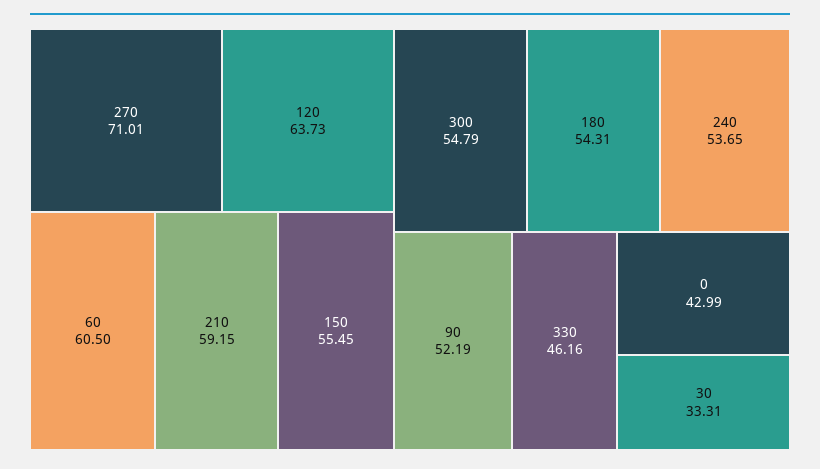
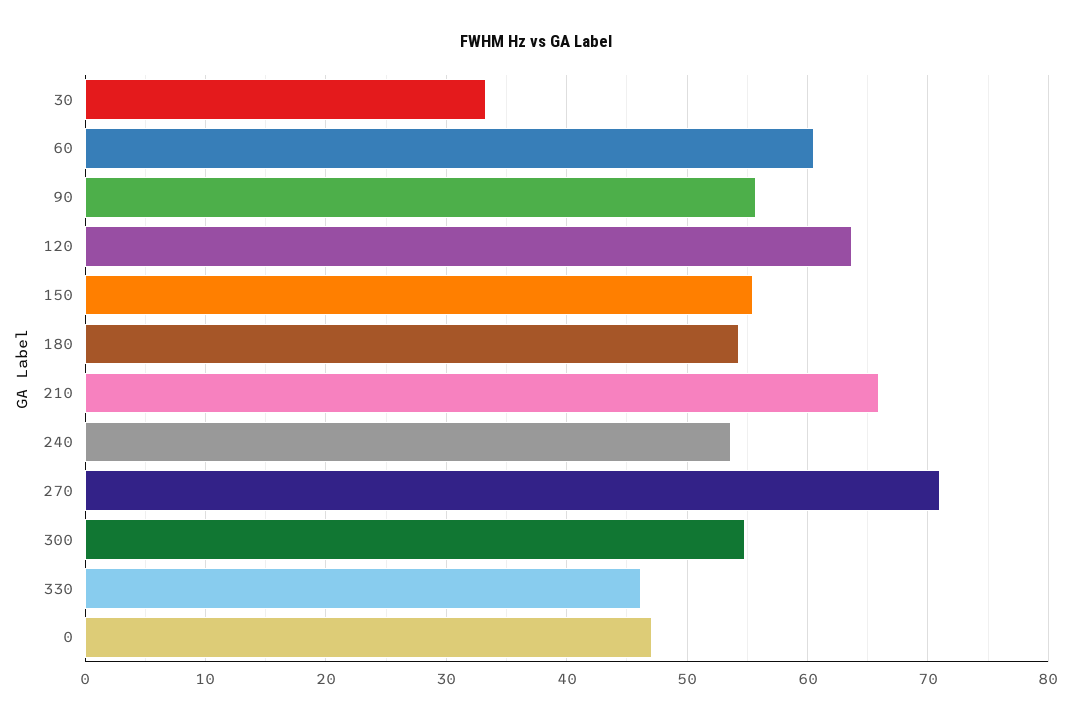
210: 59.15 -> 66
90: 52.19 -> 56
0: 42.99 -> 47

